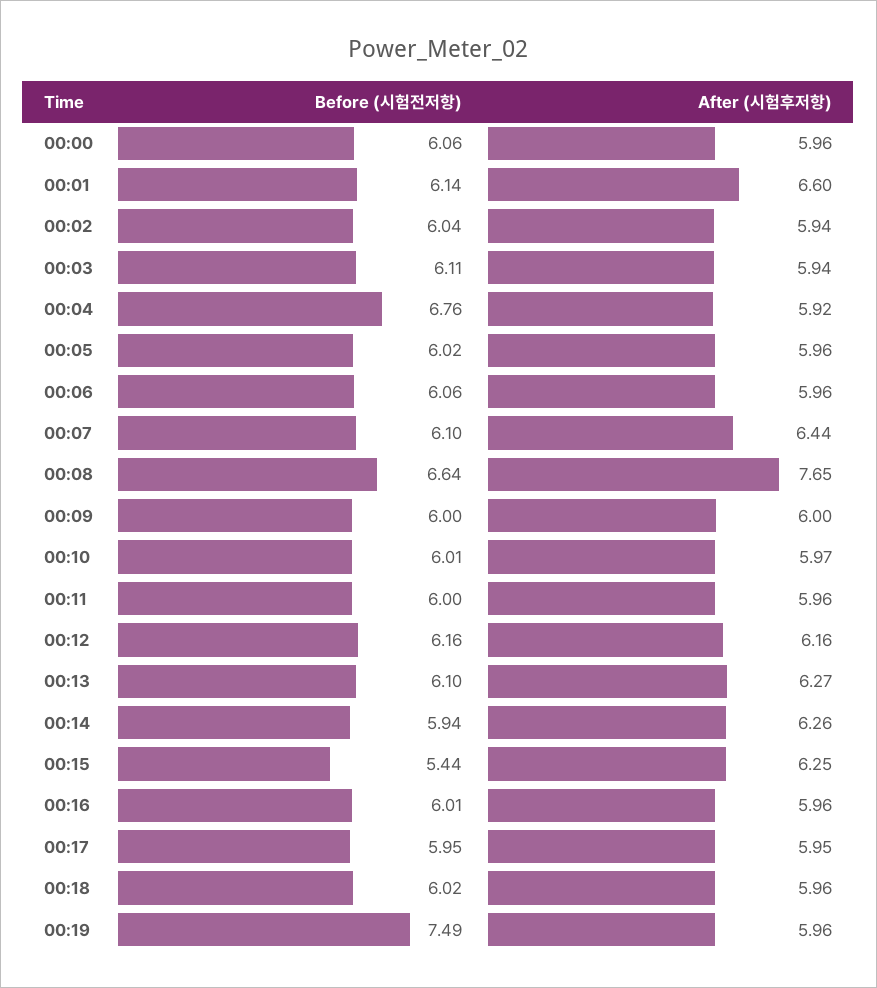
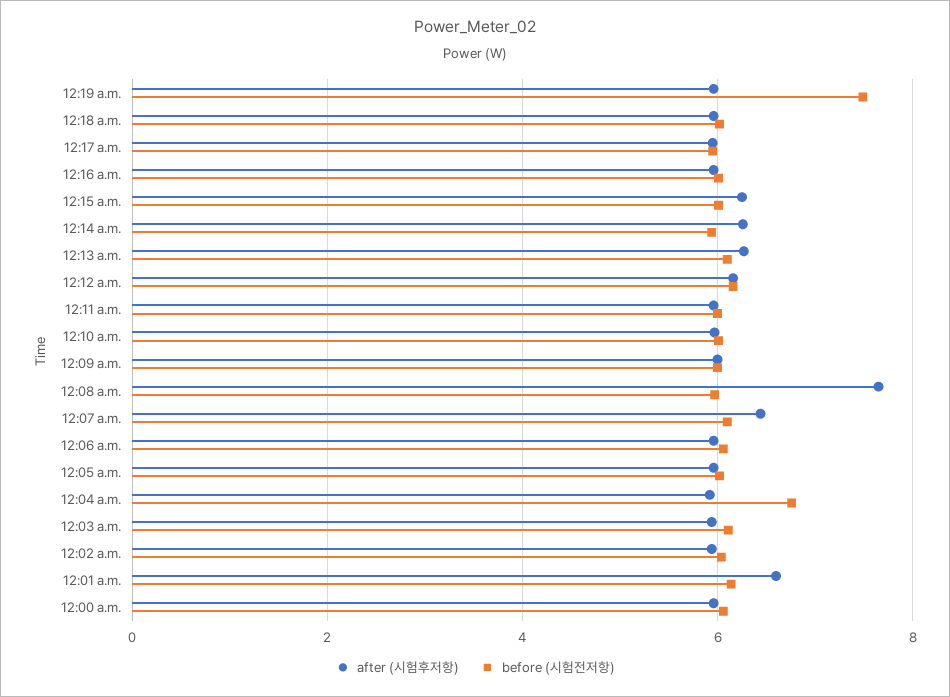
Before (시험전저항), 00:08: 6.64 -> 6
Before (시험전저항), 00:15: 5.44 -> 6

